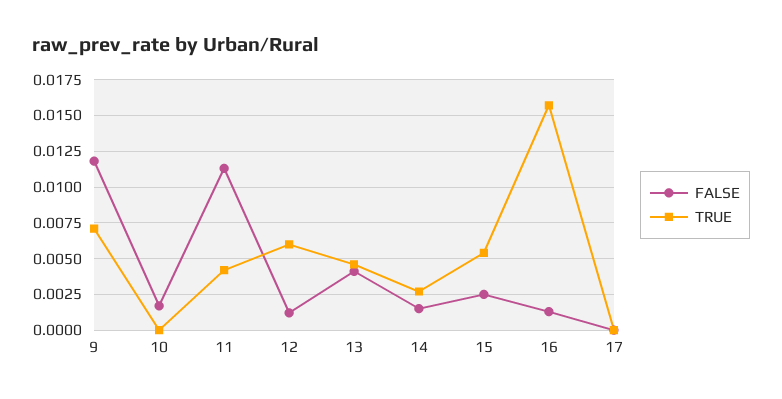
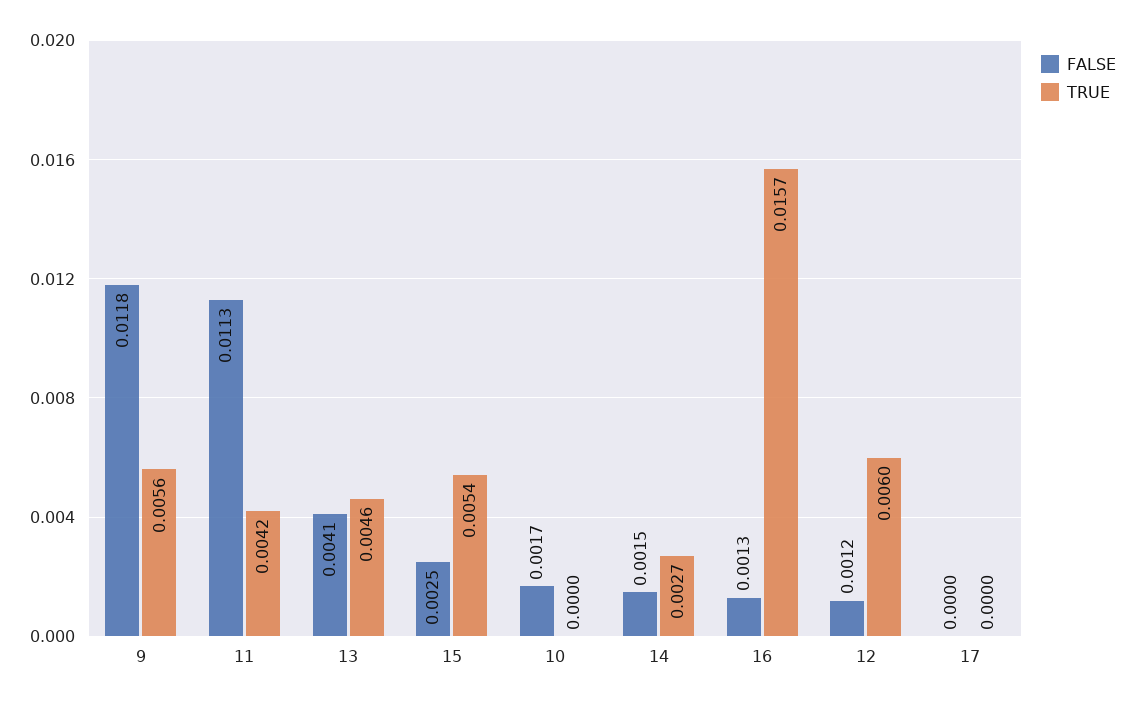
TRUE, 9: 0.007 -> 0.0056

